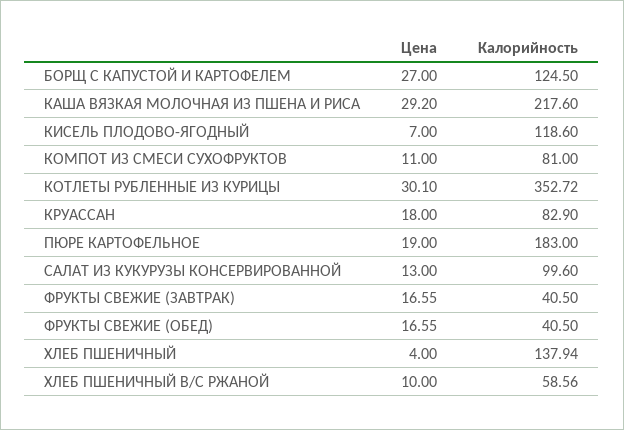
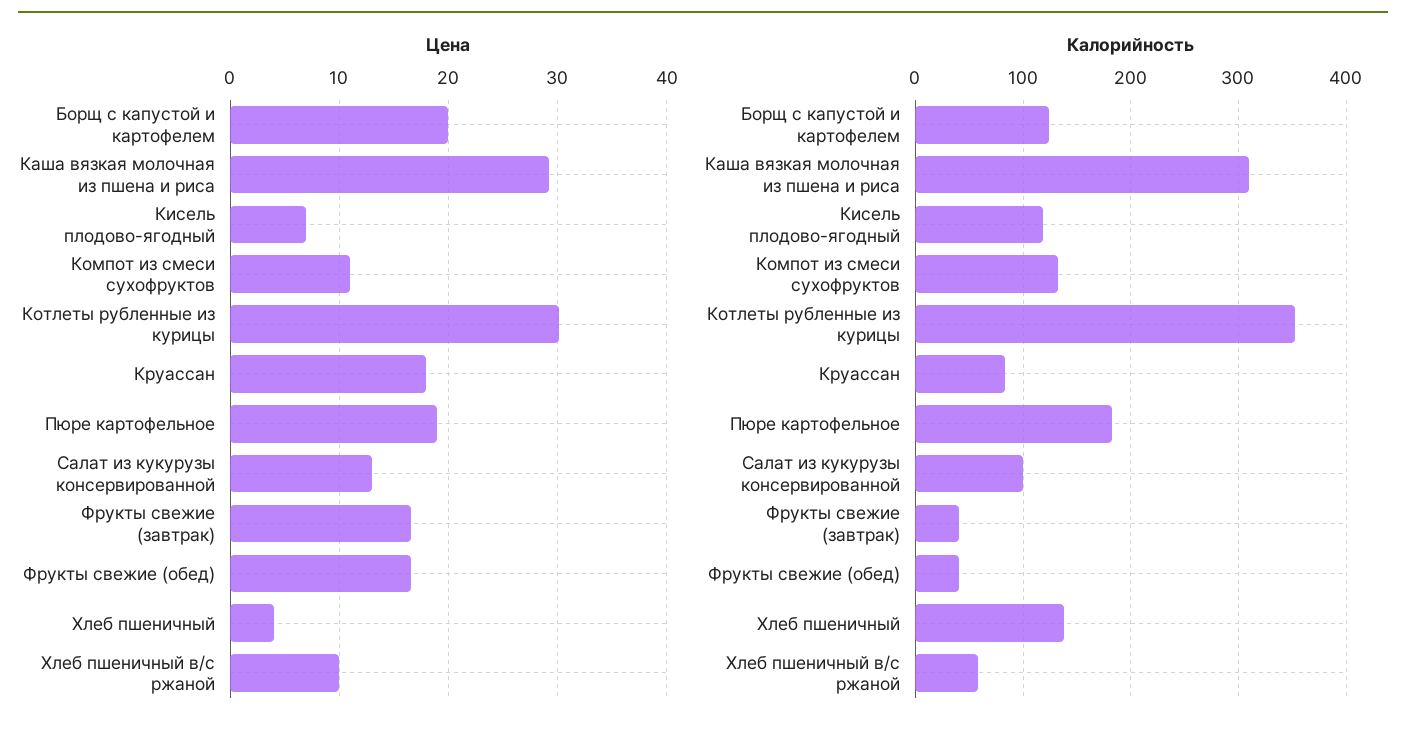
Цена, БОРЩ С КАПУСТОЙ И КАРТОФЕЛЕМ: 27 -> 20
Калорийность, КАША ВЯЗКАЯ МОЛОЧНАЯ ИЗ ПШЕНА И РИСА: 217.6 -> 310
Калорийность, КОМПОТ ИЗ СМЕСИ СУХОФРУКТОВ: 81 -> 130

